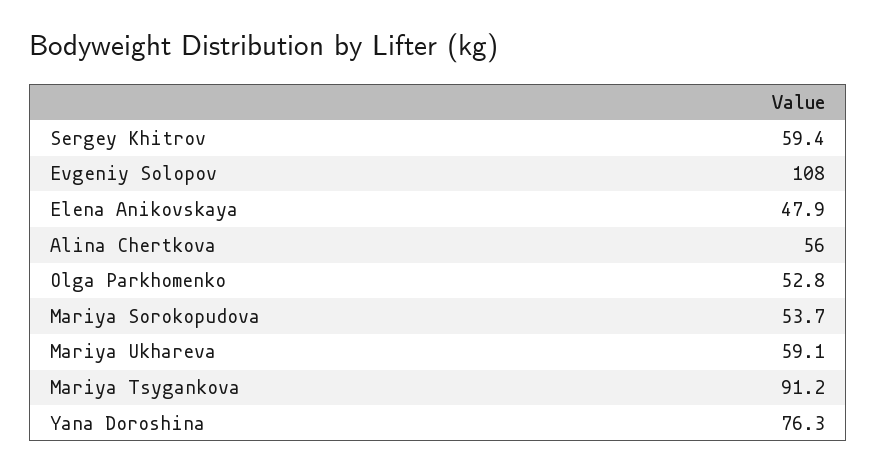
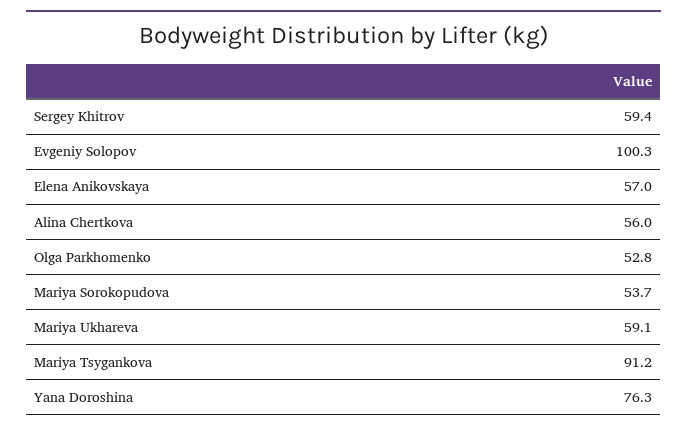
Evgeniy Solopov: 108 -> 100.3
Elena Anikovskaya: 47.9 -> 57

